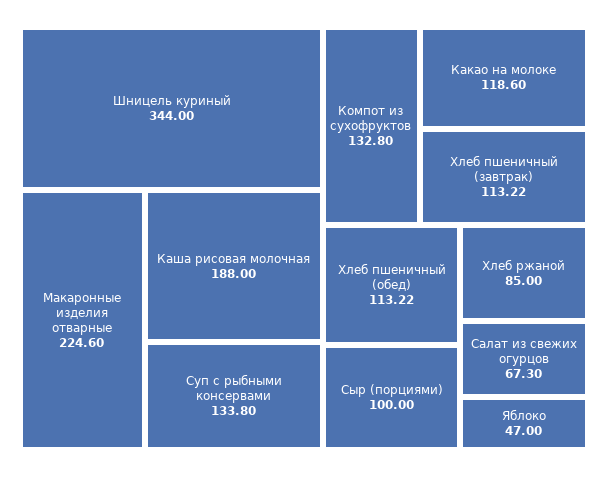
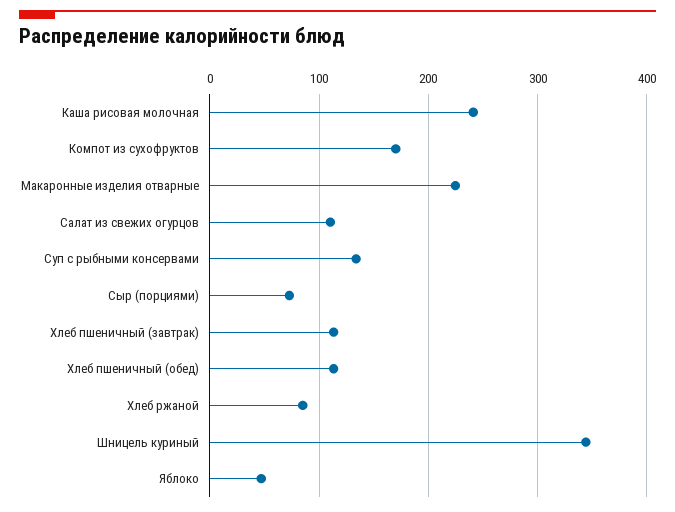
Каша рисовая молочная: 188 -> 240
Компот из сухофруктов: 132.8 -> 170
Какао на молоке: 118.6 -> none
Сыр (порциями): 100 -> 70
Салат из свежих огурцов: 67.3 -> 110

